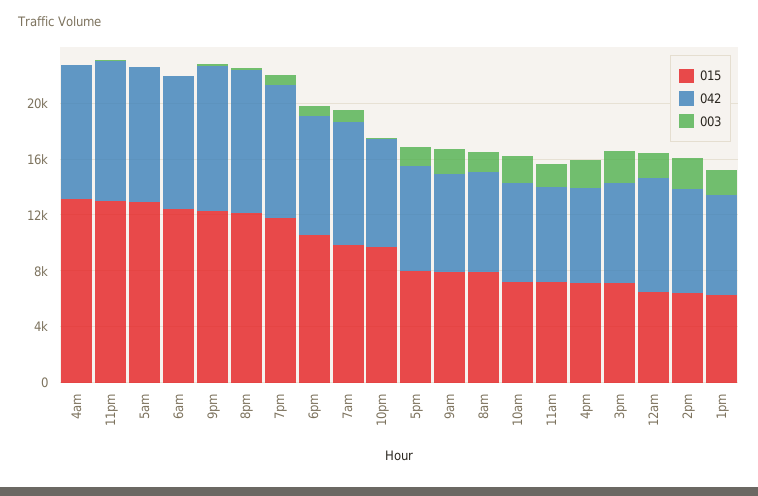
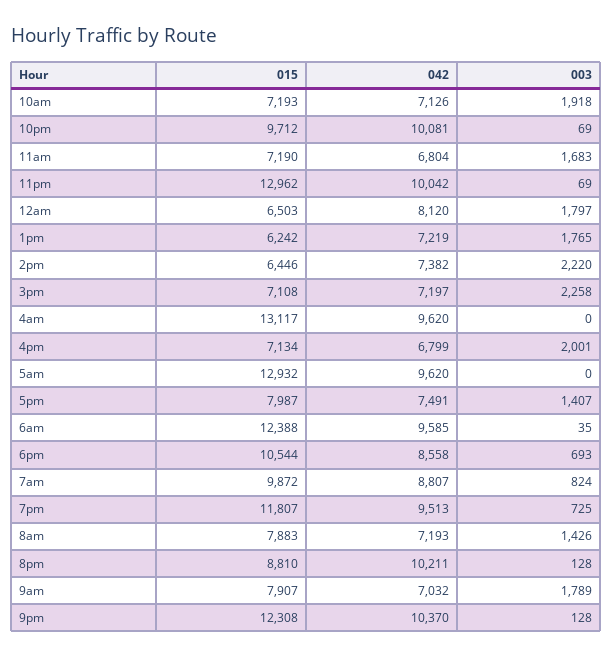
015, 8pm: 12000 -> 8810
042, 10pm: 8000 -> 10081

